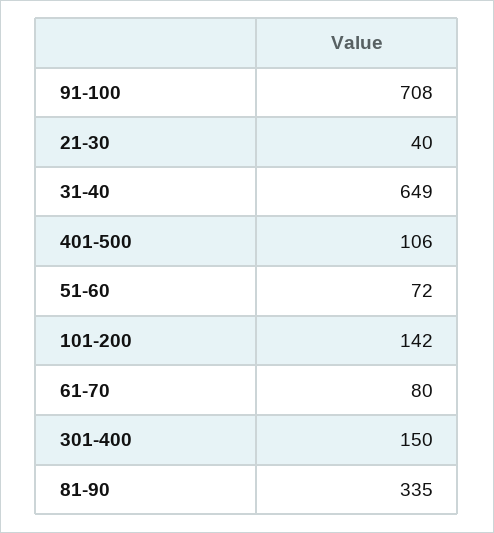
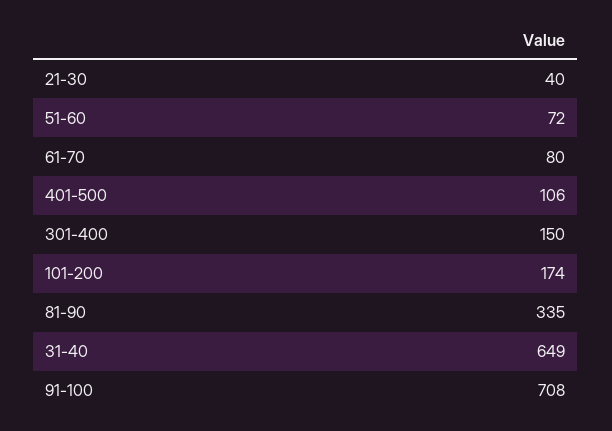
101-200: 142 -> 174

